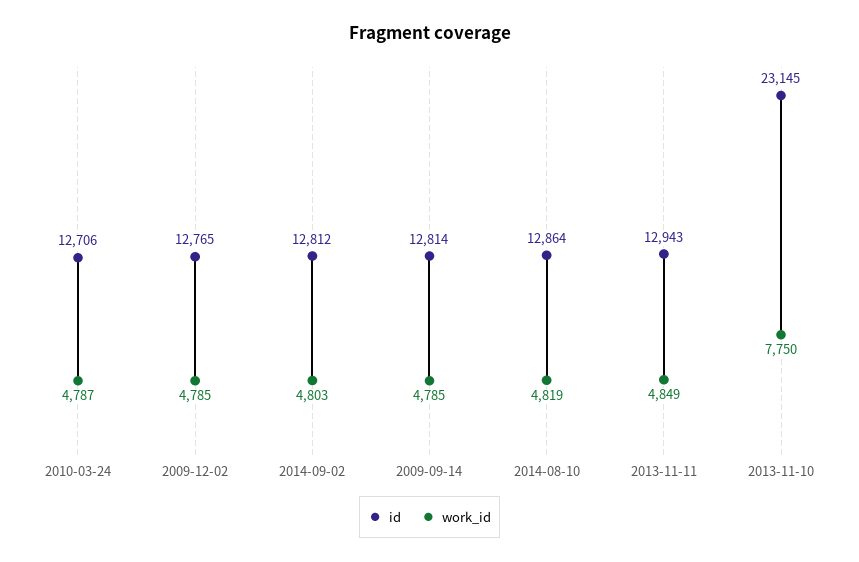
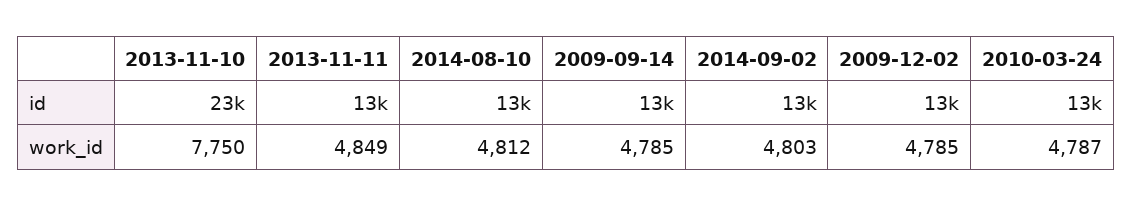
work_id, 2014-08-10: 4819 -> 4812

